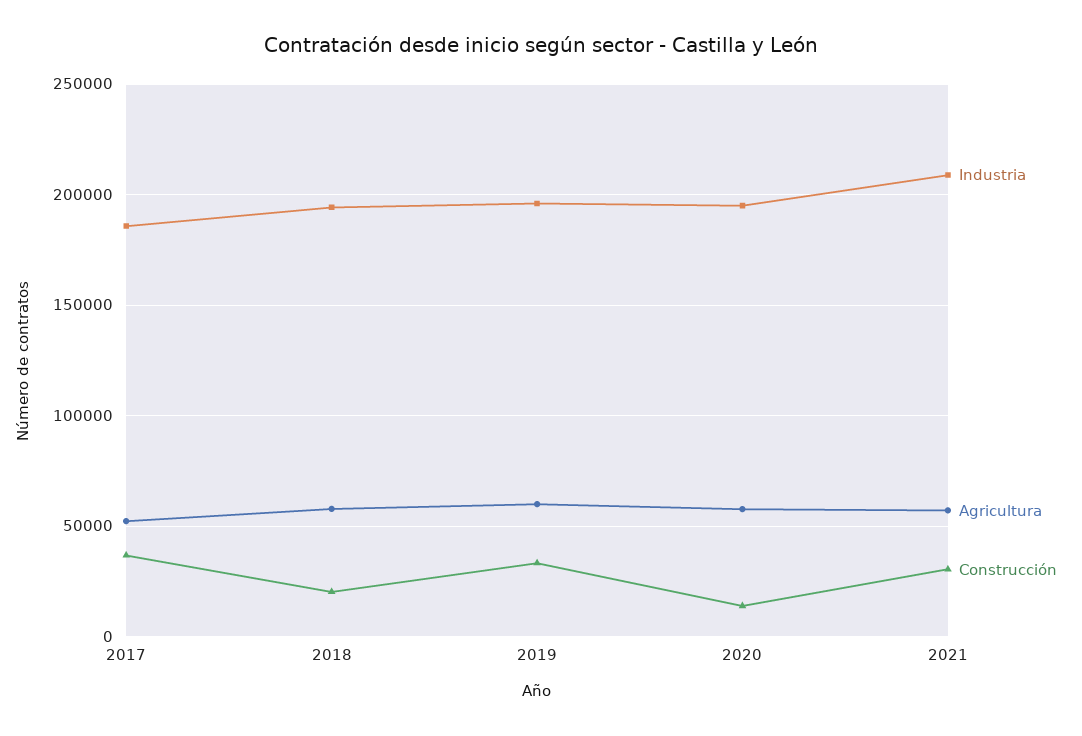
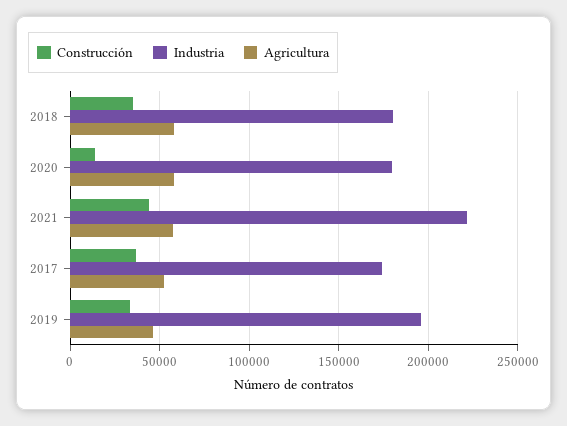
Industria, 2017: 185000 -> 175000
Industria, 2018: 195000 -> 180000
Construcción, 2018: 20000 -> 35000
Agricultura, 2019: 60000 -> 45000
Industria, 2020: 195000 -> 180000
Industria, 2021: 210000 -> 220000
Construcción, 2021: 30000 -> 45000

